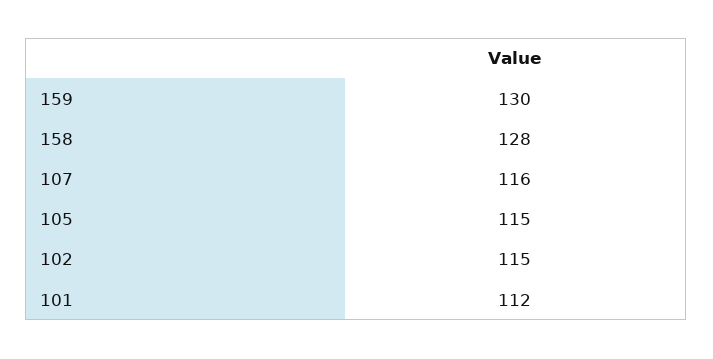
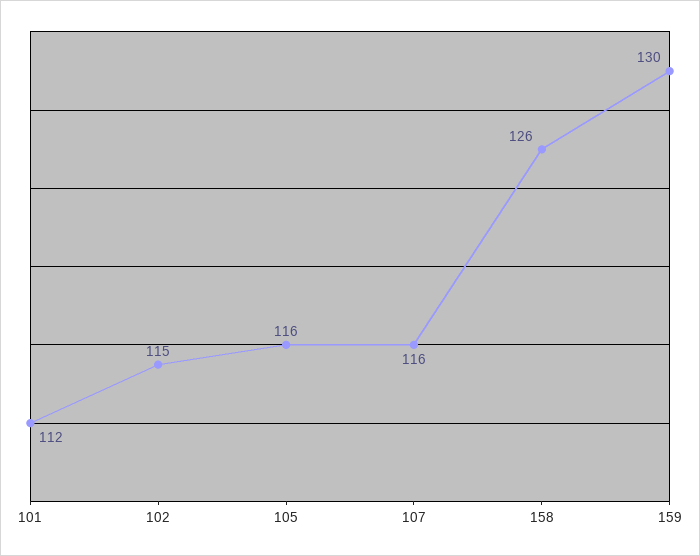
158: 128 -> 126
105: 115 -> 116

